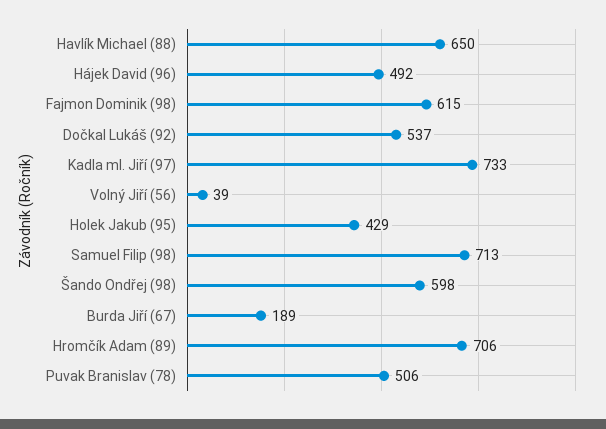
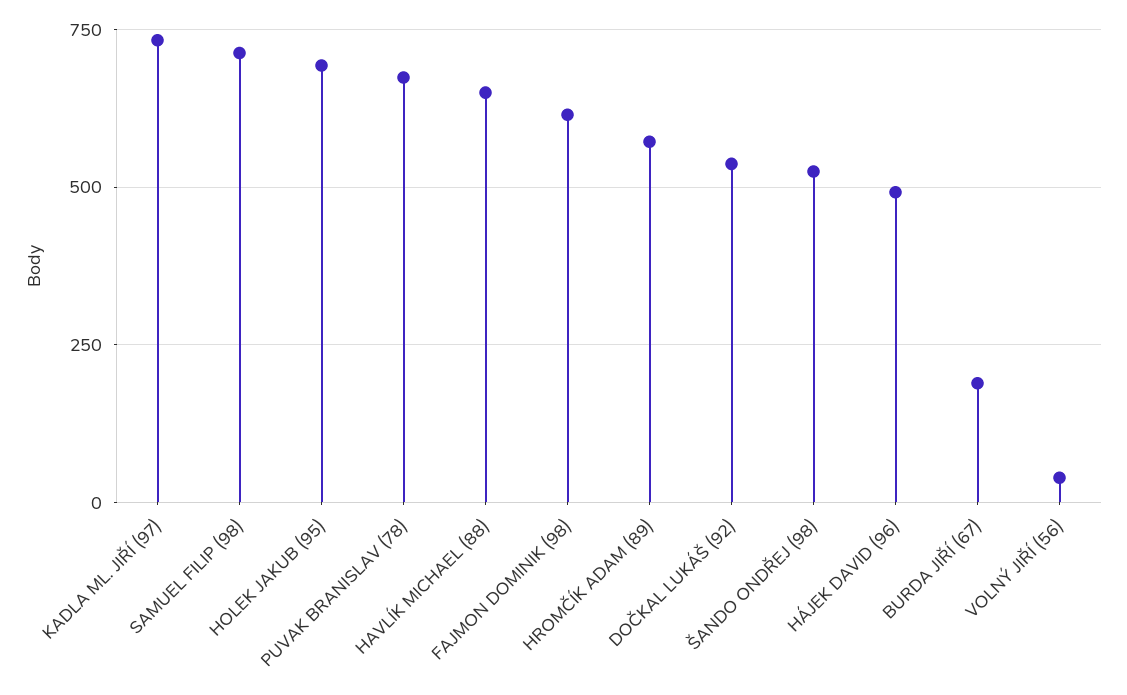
Holek Jakub (95): 429 -> 700
Šando Ondřej (98): 598 -> 525
Hromčík Adam (89): 706 -> 575
Puvak Branislav (78): 506 -> 675

